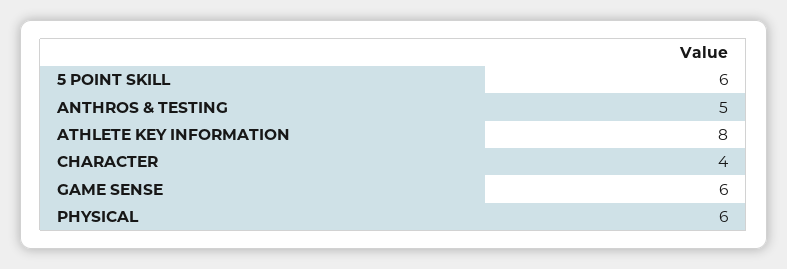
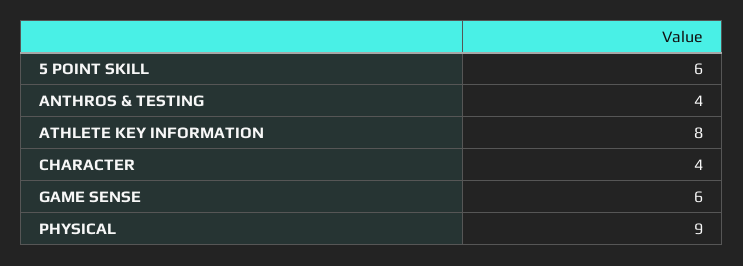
ANTHROS & TESTING: 5 -> 4
PHYSICAL: 6 -> 9

